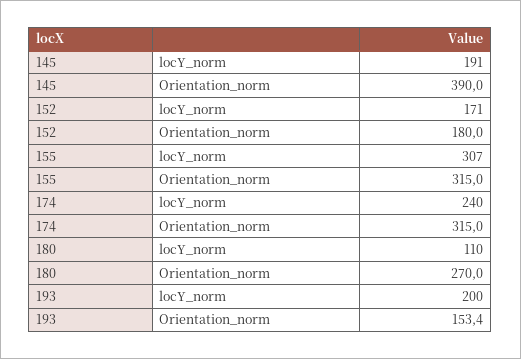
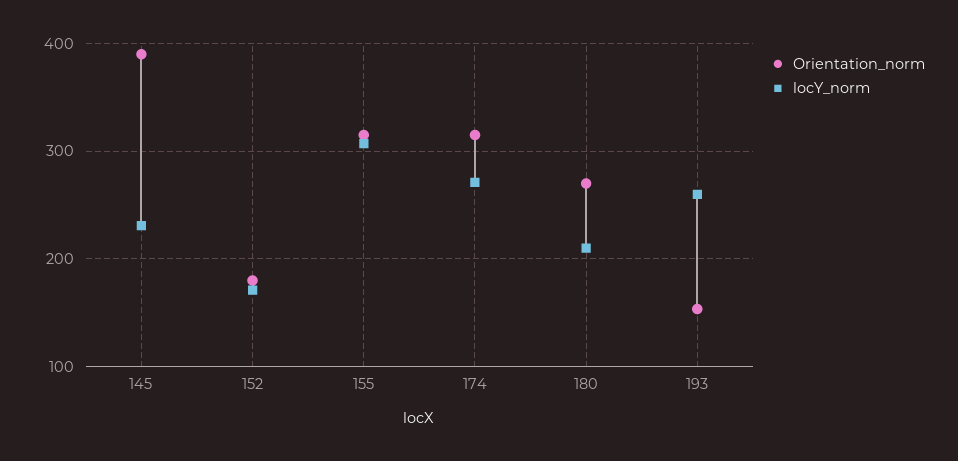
locY_norm, 145: 191 -> 230
locY_norm, 174: 240 -> 270
locY_norm, 180: 110 -> 210
locY_norm, 193: 200 -> 260

